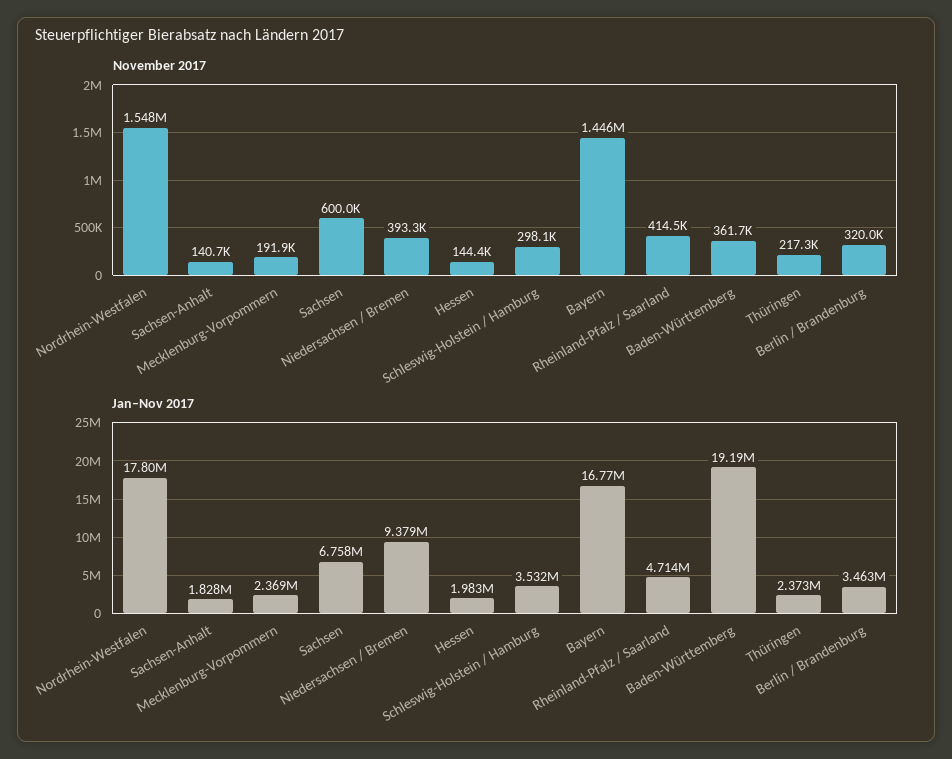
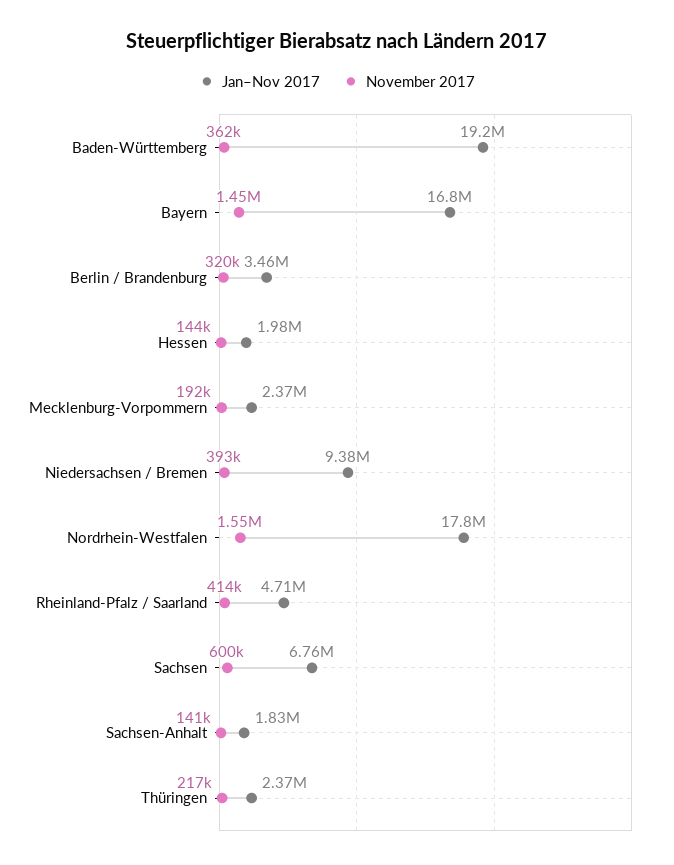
November 2017, Schleswig-Holstein / Hamburg: 298100 -> none
Jan–Nov 2017, Schleswig-Holstein / Hamburg: 3532000 -> none

